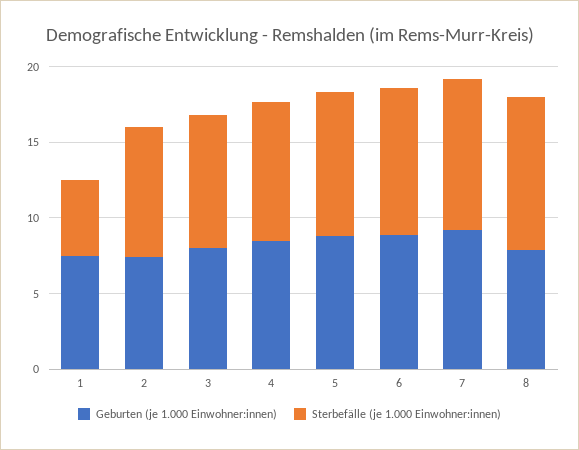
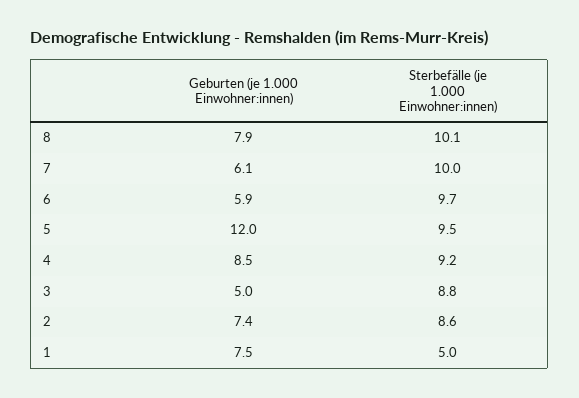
Geburten (je 1.000 Einwohner:innen), 3: 8 -> 5
Geburten (je 1.000 Einwohner:innen), 5: 9 -> 12
Geburten (je 1.000 Einwohner:innen), 6: 9 -> 5.9
Geburten (je 1.000 Einwohner:innen), 7: 9 -> 6.1

